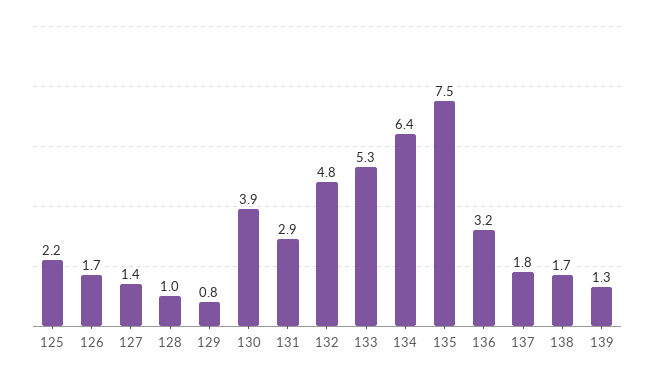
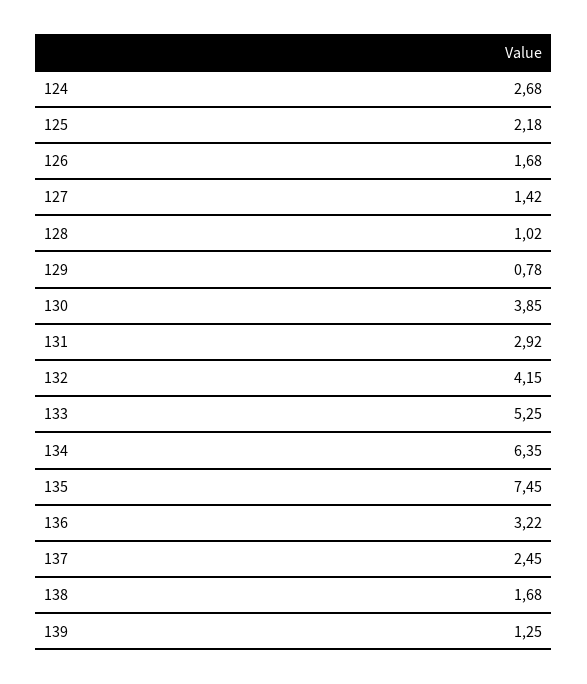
132: 4.8 -> 4.15
137: 1.8 -> 2.45
124: none -> 2.68

